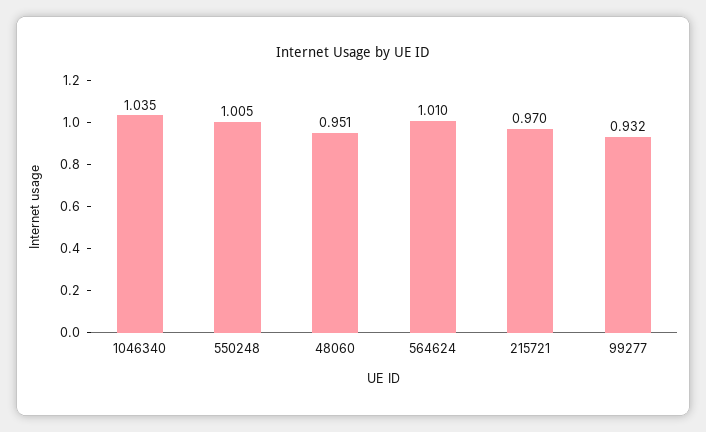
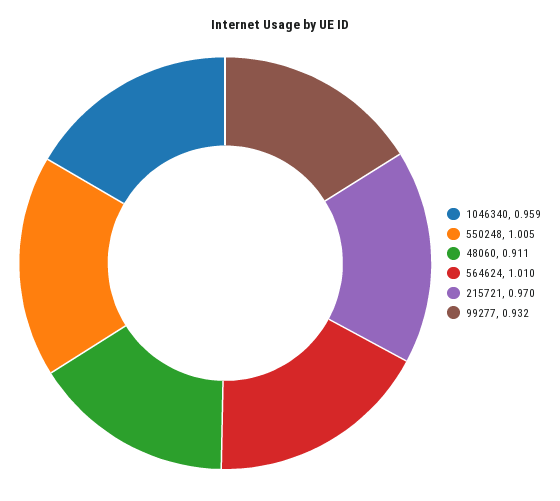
1046340: 1.035 -> 0.959
48060: 0.951 -> 0.911

